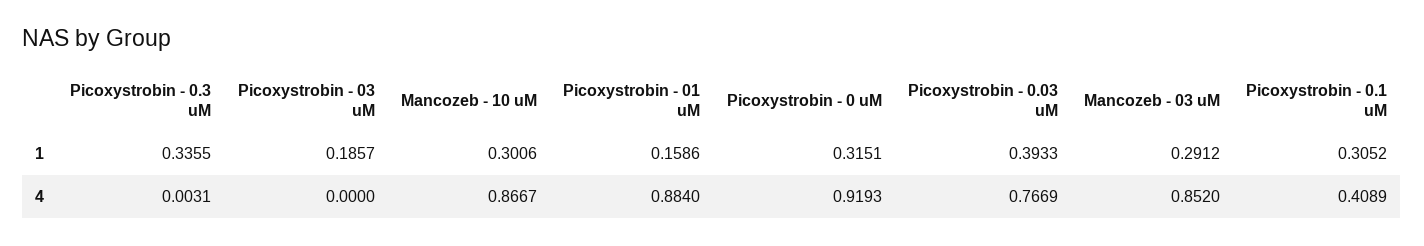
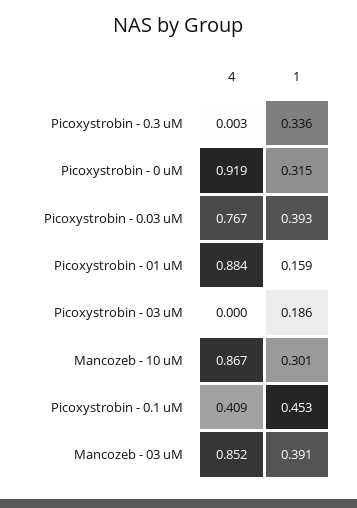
Mancozeb - 03 uM, 1: 0.2912 -> 0.391
Picoxystrobin - 0.1 uM, 1: 0.3052 -> 0.453

